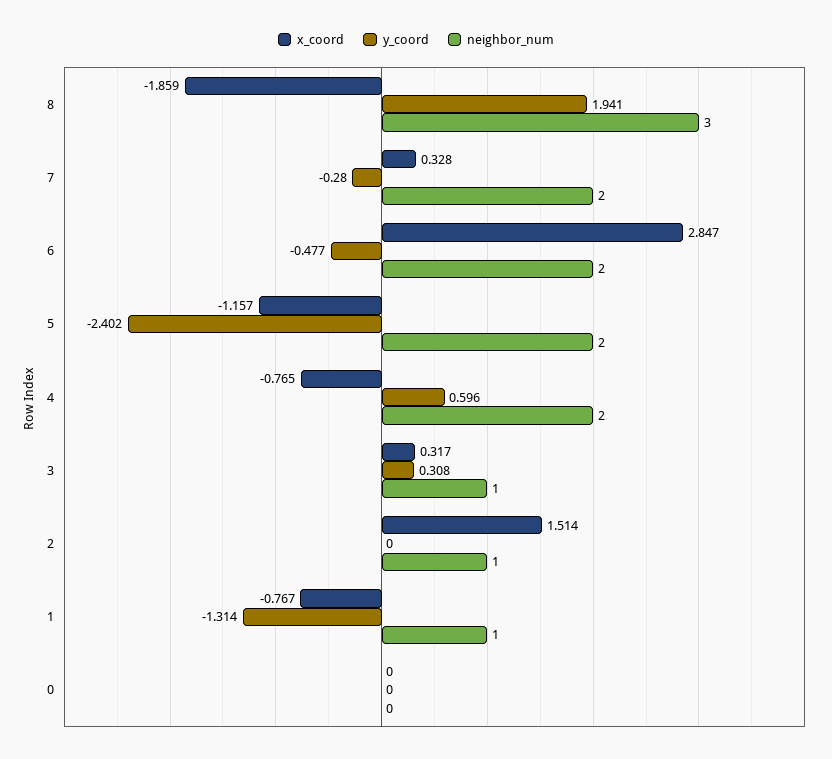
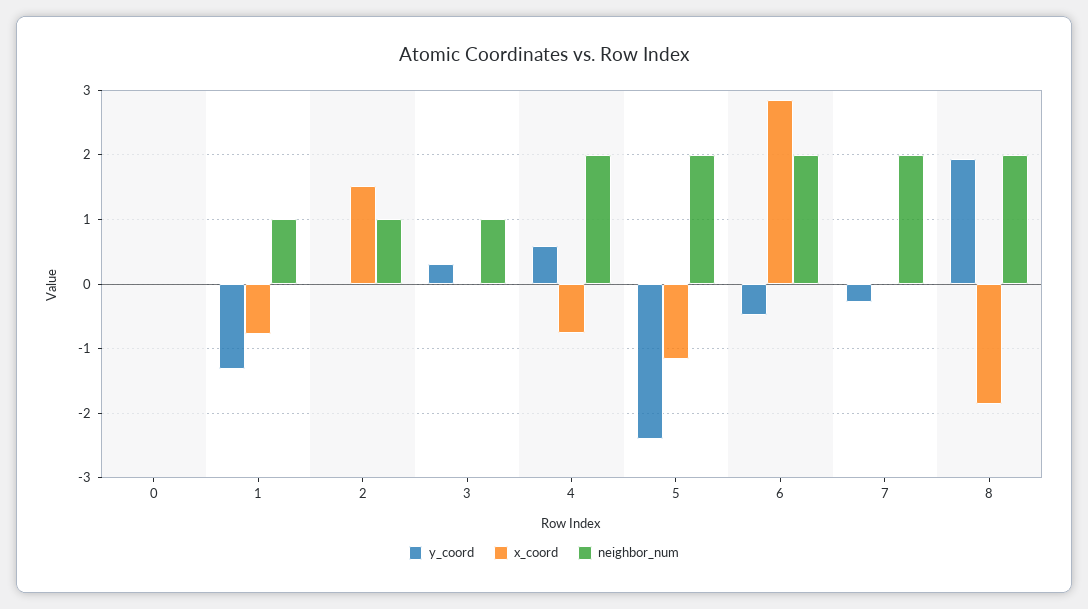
neighbor_num, 8: 3 -> 2
x_coord, 7: 0.328 -> 0
x_coord, 3: 0.317 -> 0

